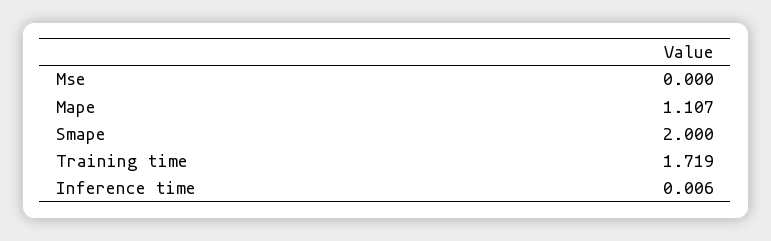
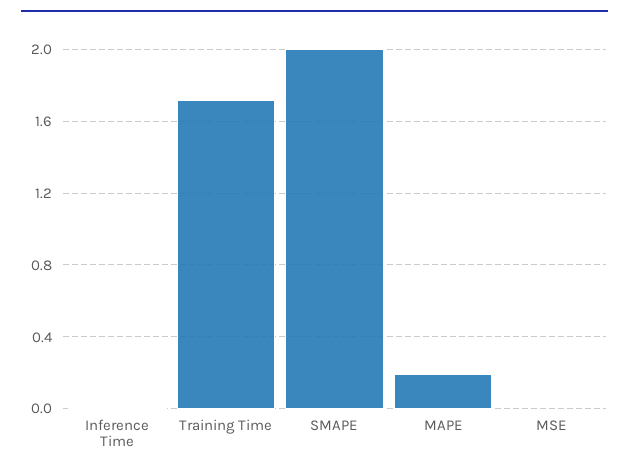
Mape: 1.107 -> 0.2

